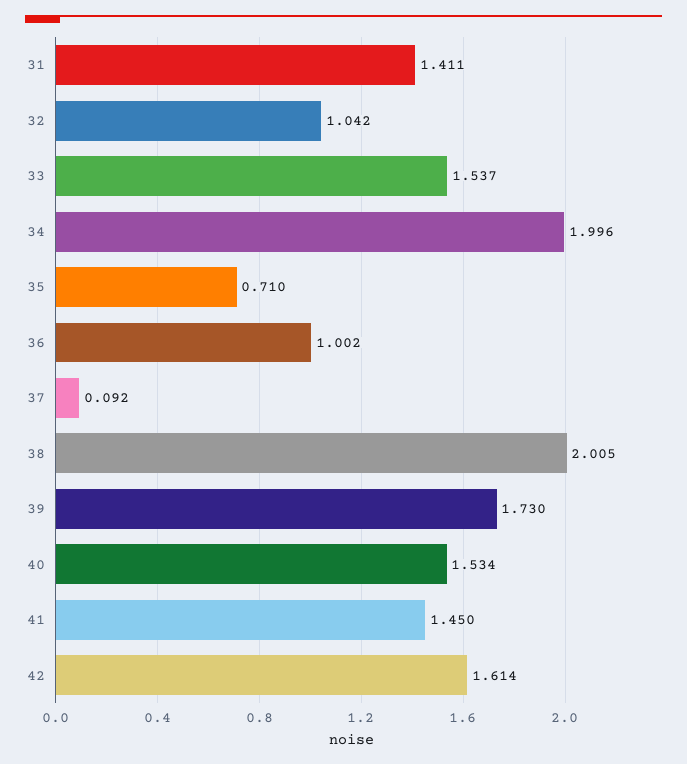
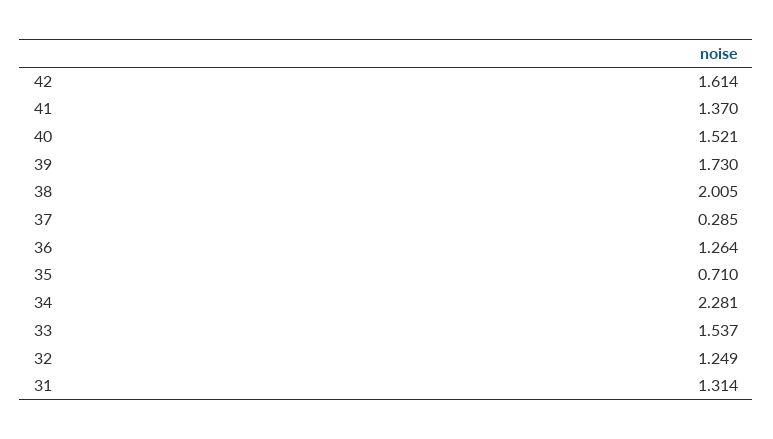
31: 1.411 -> 1.314
32: 1.042 -> 1.249
34: 1.996 -> 2.281
36: 1.002 -> 1.264
37: 0.092 -> 0.285
40: 1.534 -> 1.521
41: 1.45 -> 1.37

